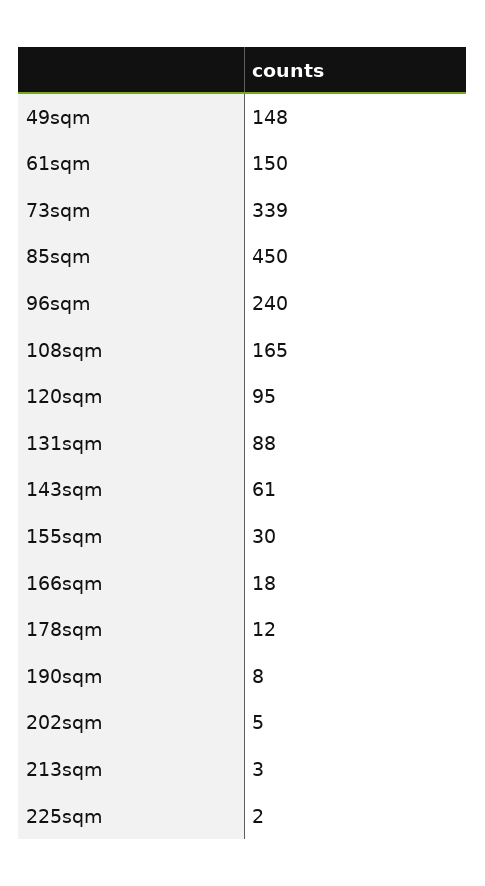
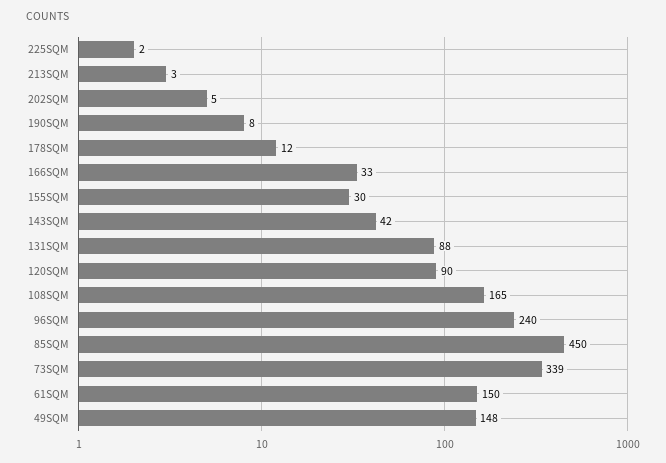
120sqm: 95 -> 90
143sqm: 61 -> 42
166sqm: 18 -> 33

